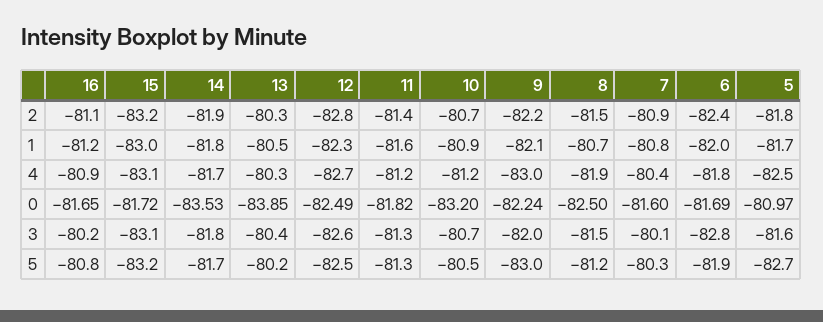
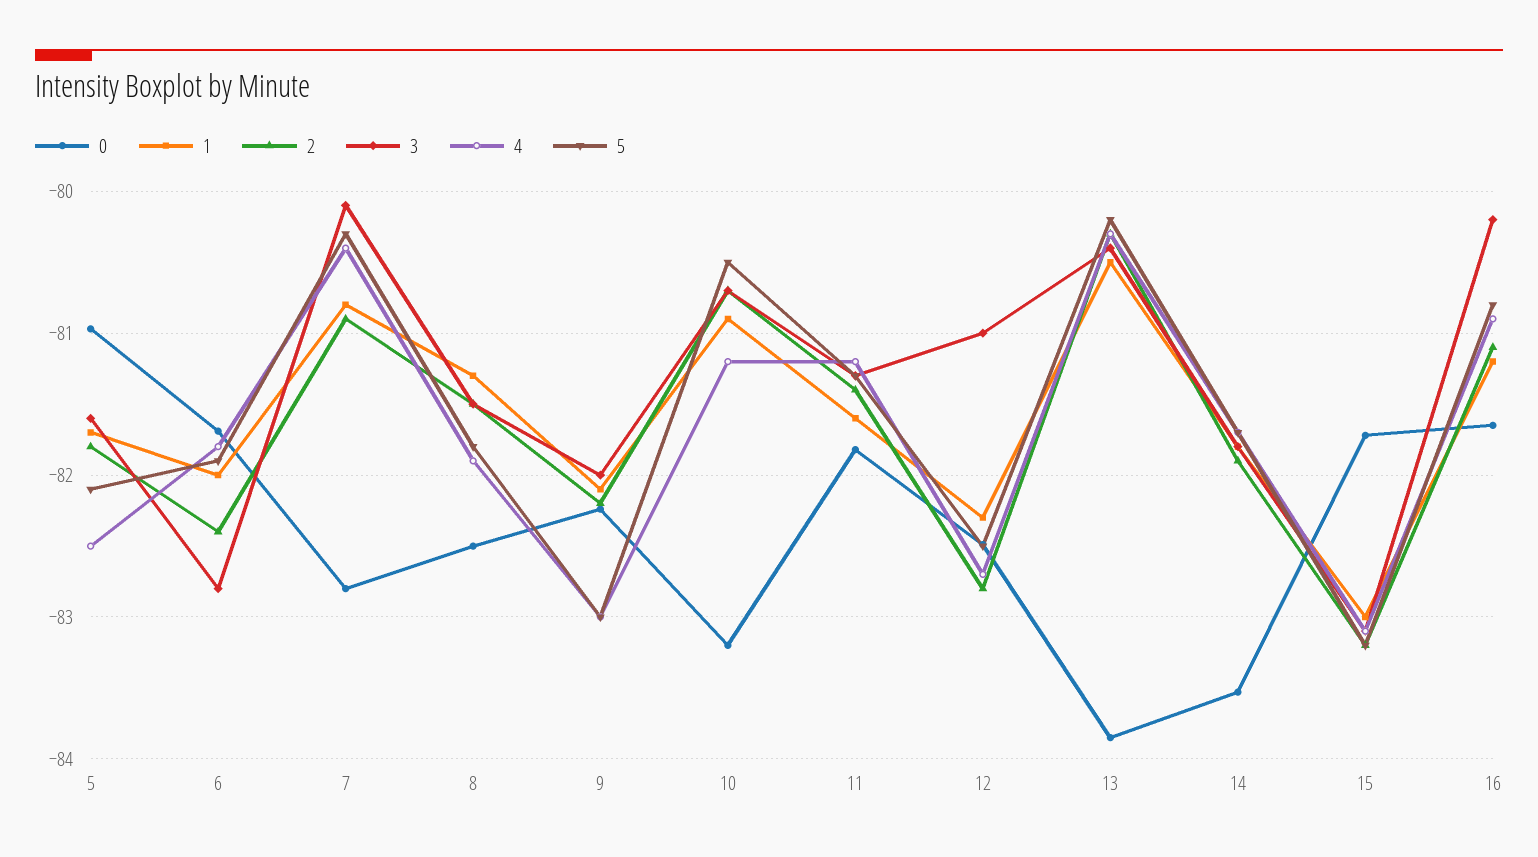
1, 8: -80.7 -> -81.3
0, 7: -81.6 -> -82.8
3, 12: -82.6 -> -81
5, 8: -81.2 -> -81.8
5, 5: -82.7 -> -82.1

